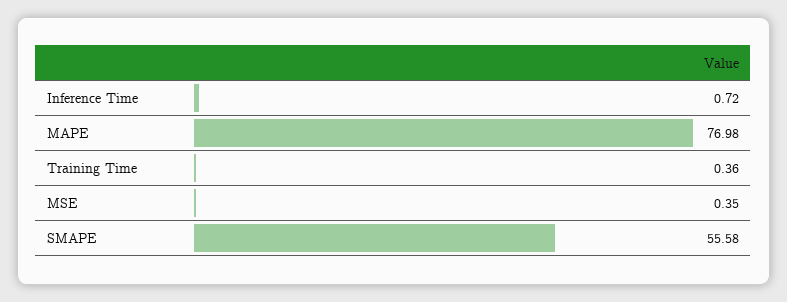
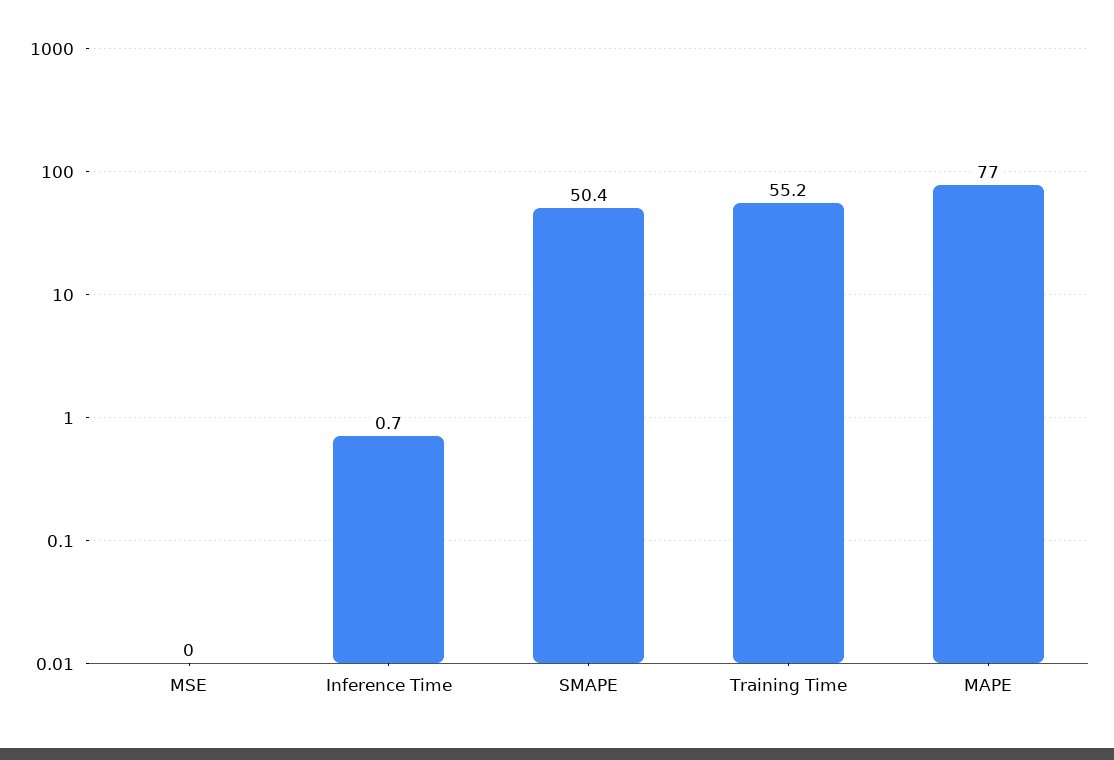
Training Time: 0.36 -> 55.2
MSE: 0.35 -> 0
SMAPE: 55.58 -> 50.4

